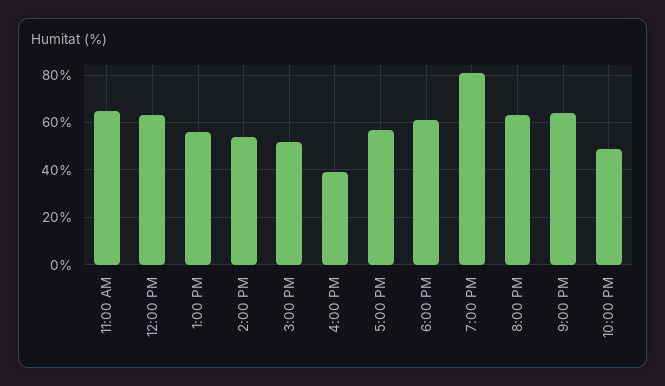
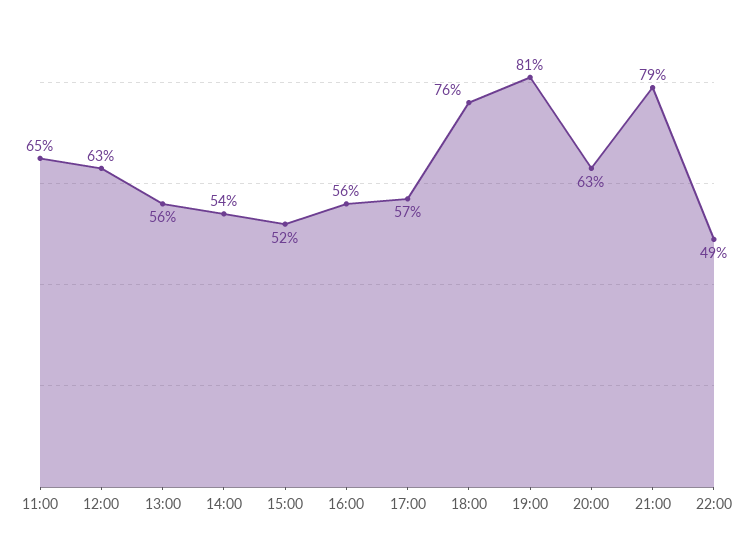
4:00 PM: 40 -> 56
6:00 PM: 60 -> 76
9:00 PM: 65 -> 79

